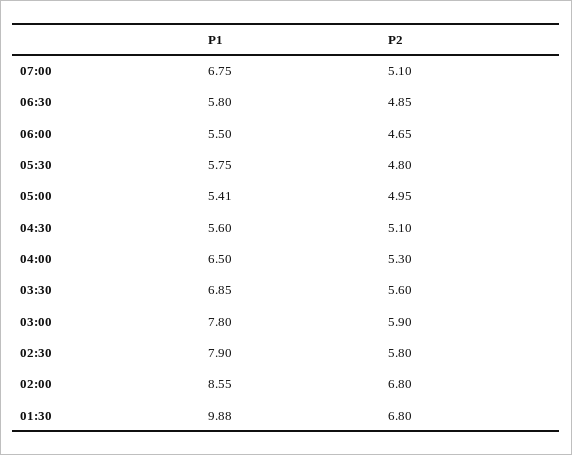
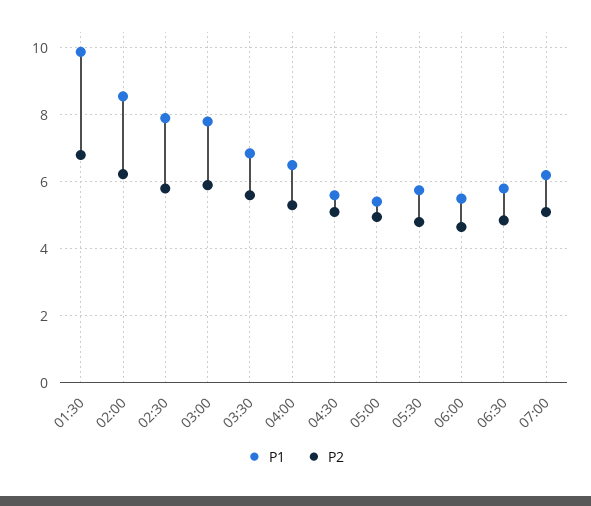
P1, 07:00: 6.75 -> 6.2
P2, 02:00: 6.8 -> 6.2

